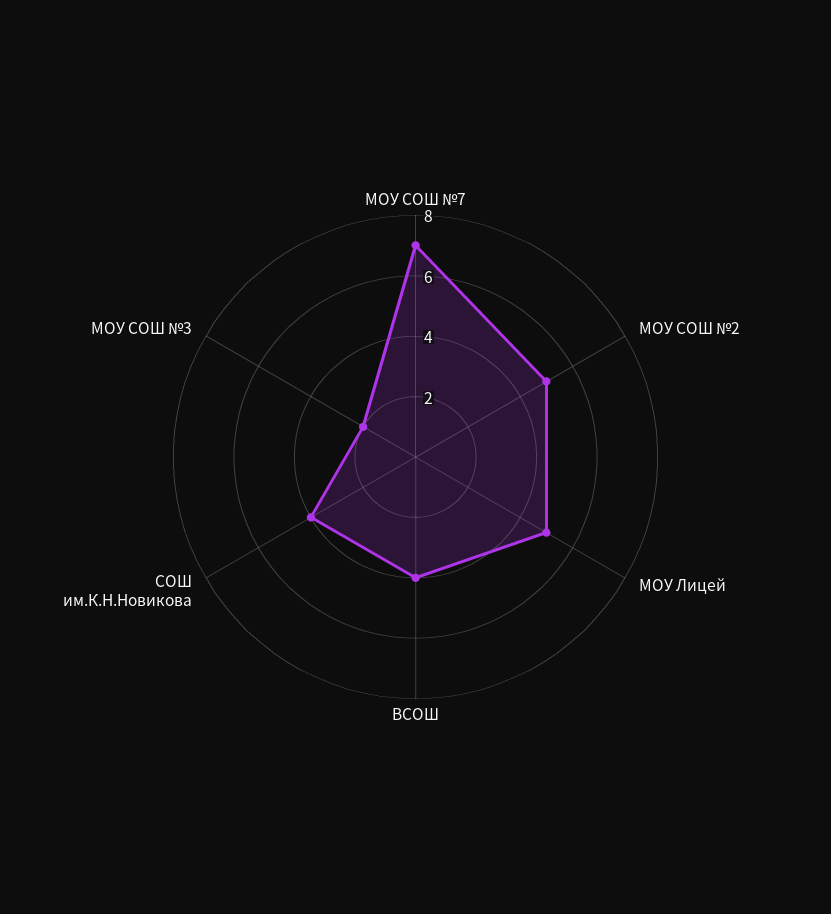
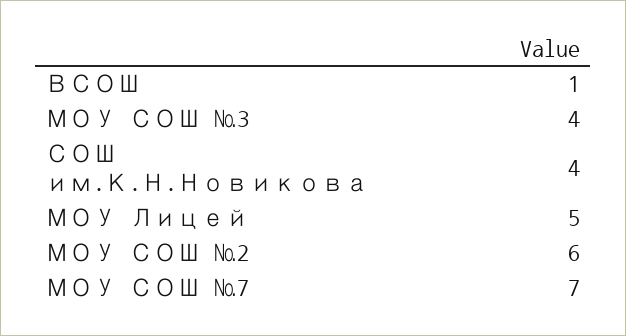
МОУ СОШ №2: 5 -> 6
ВСОШ: 4 -> 1
МОУ СОШ №3: 2 -> 4

